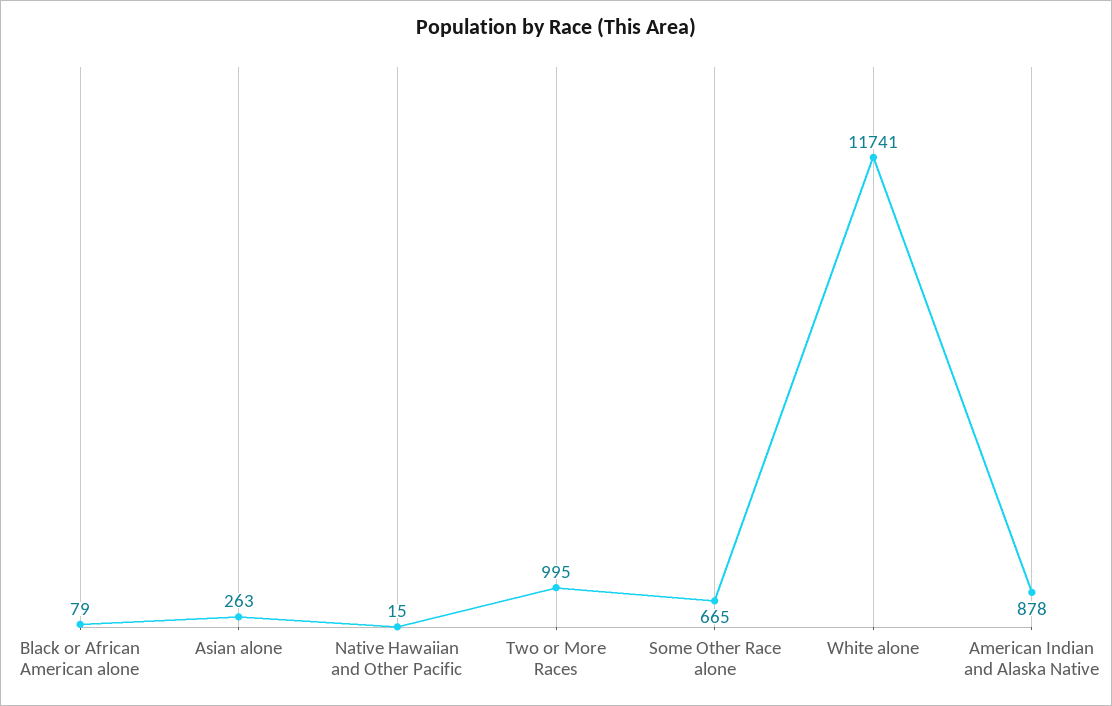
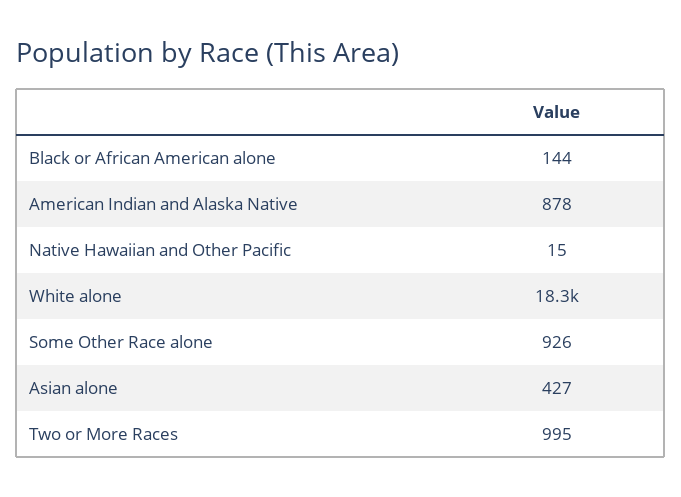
Black or African American alone: 79 -> 144
Asian alone: 263 -> 427
Some Other Race alone: 665 -> 926
White alone: 11741 -> 18300

